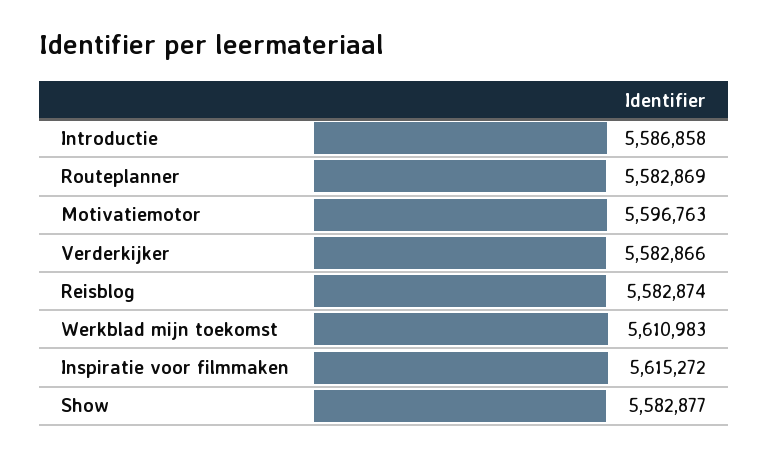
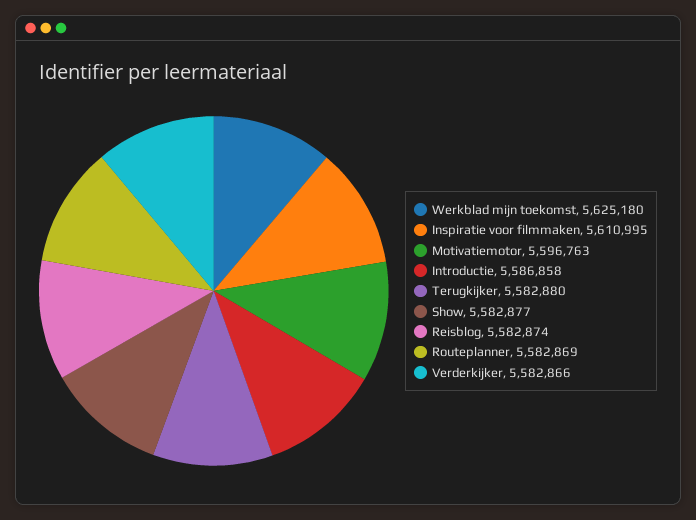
Werkblad mijn toekomst: 5610983 -> 5625180
Inspiratie voor filmmaken: 5615272 -> 5610995
Terugkijker: none -> 5582880

